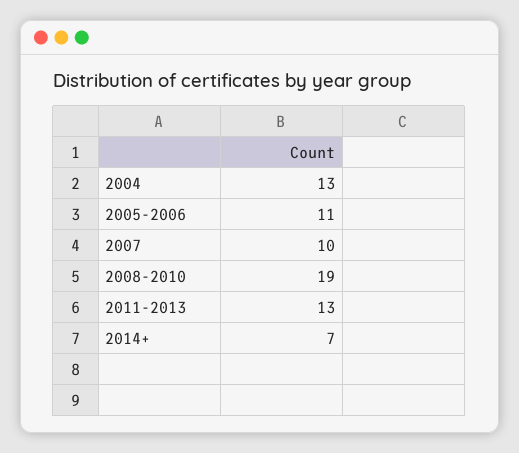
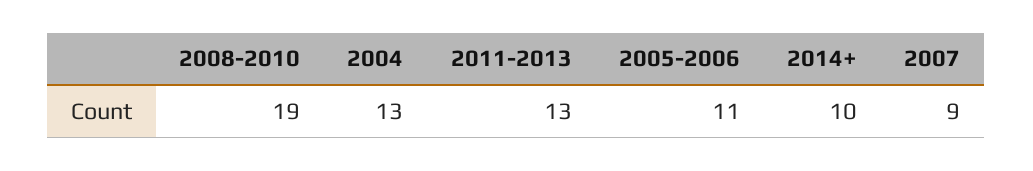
2007: 10 -> 9
2014+: 7 -> 10

